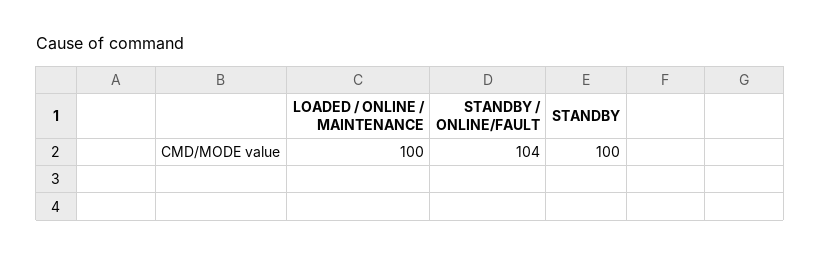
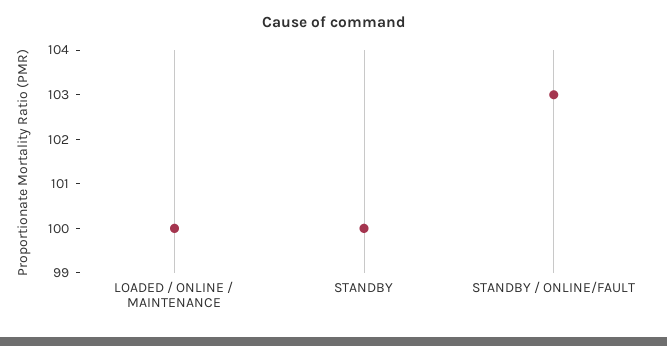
STANDBY / ONLINE/FAULT: 104 -> 103

